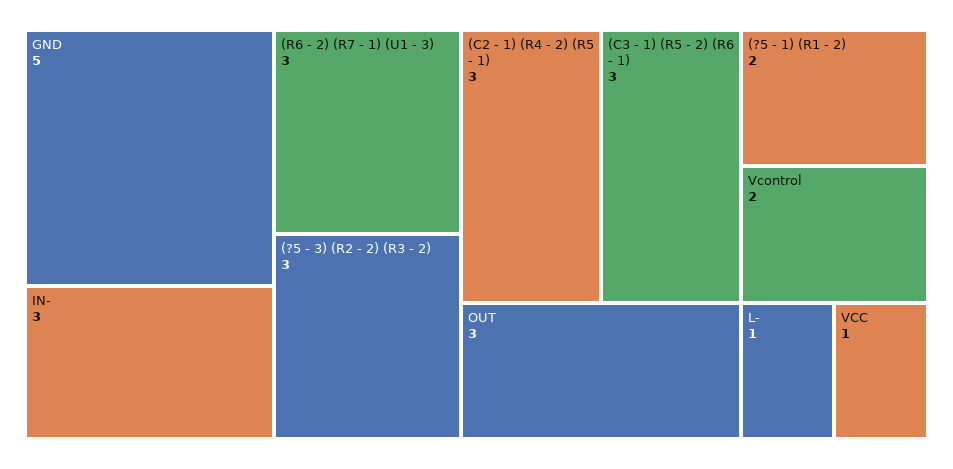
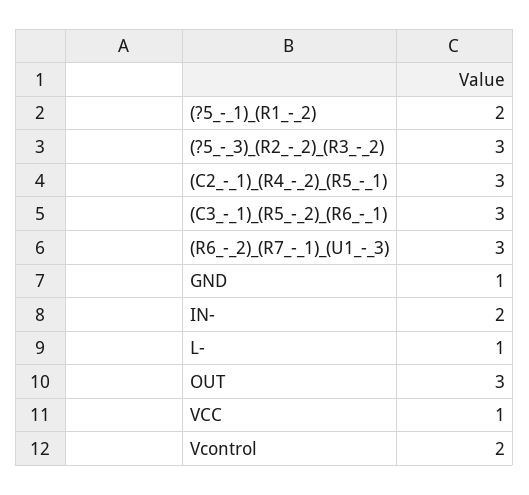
GND: 5 -> 1
IN-: 3 -> 2

